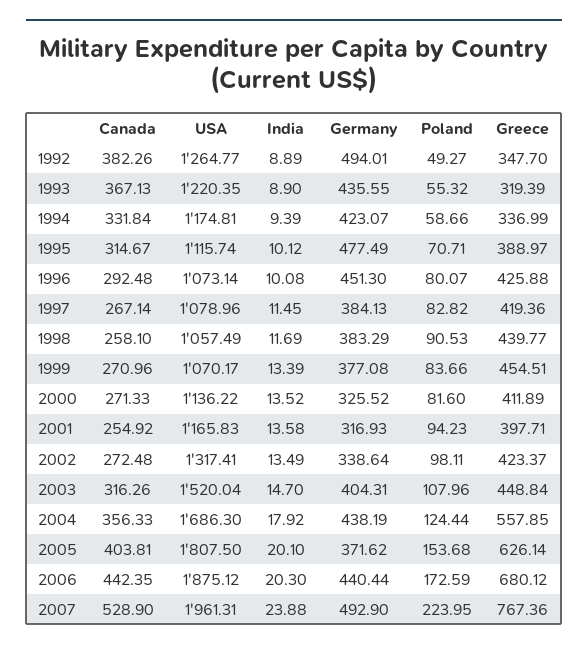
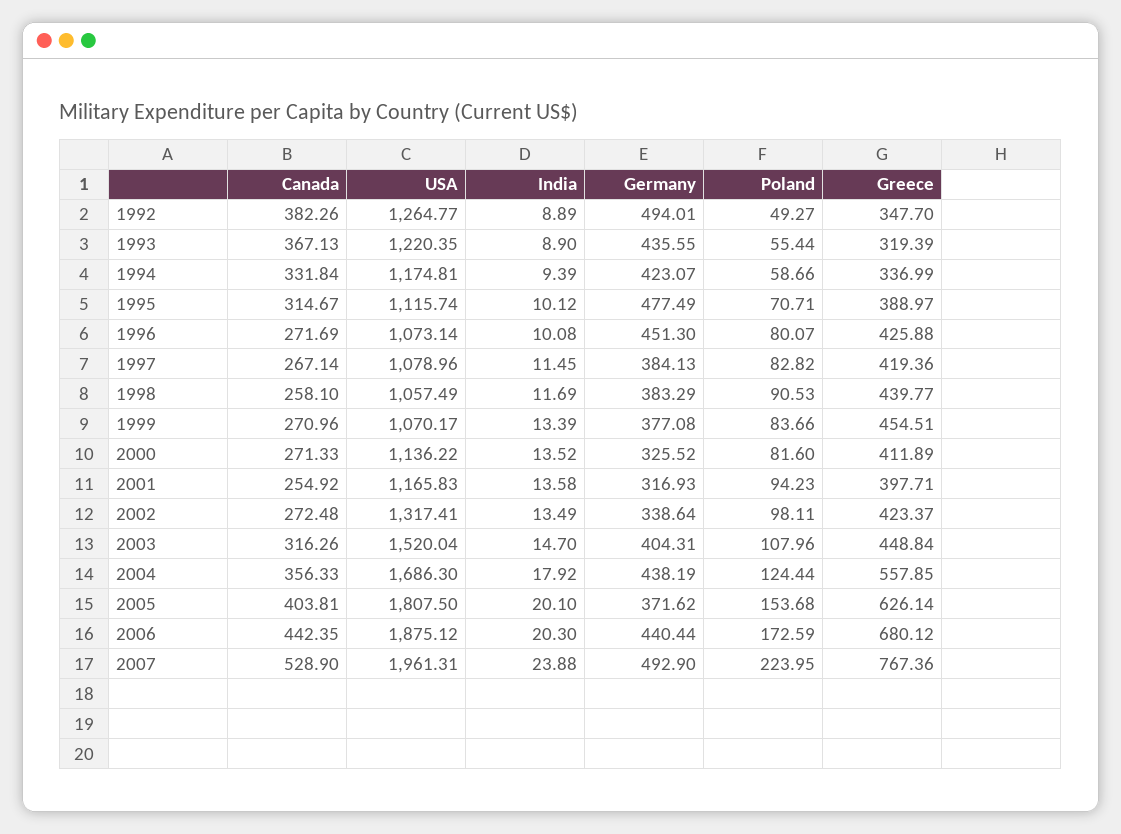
Poland, 1993: 55.32 -> 55.44
Canada, 1996: 292.48 -> 271.69

